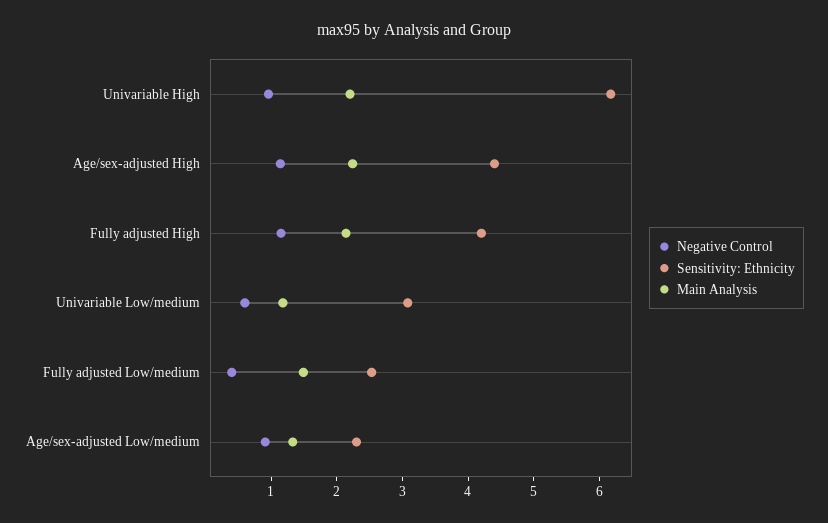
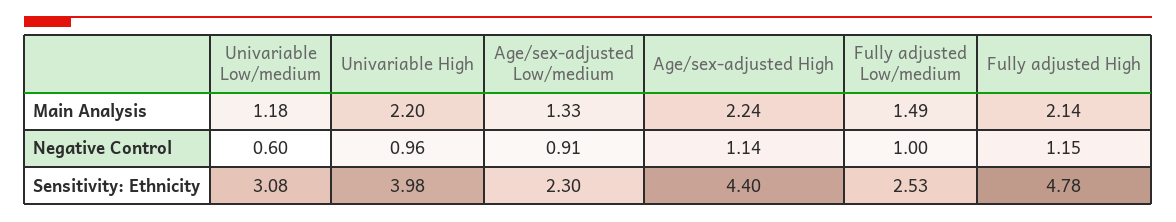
Sensitivity: Ethnicity, Univariable High: 6.2 -> 3.98
Sensitivity: Ethnicity, Fully adjusted High: 4.2 -> 4.78
Negative Control, Fully adjusted Low/medium: 0.4 -> 1

